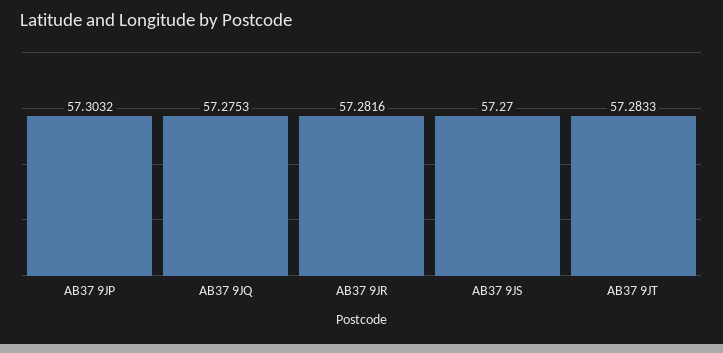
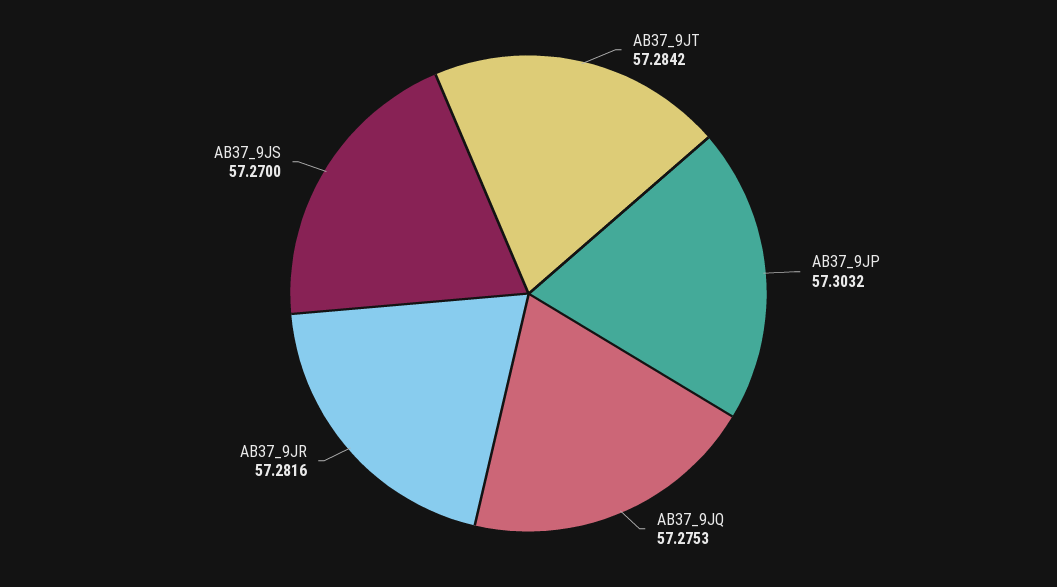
AB37 9JT: 57.2833 -> 57.2842

